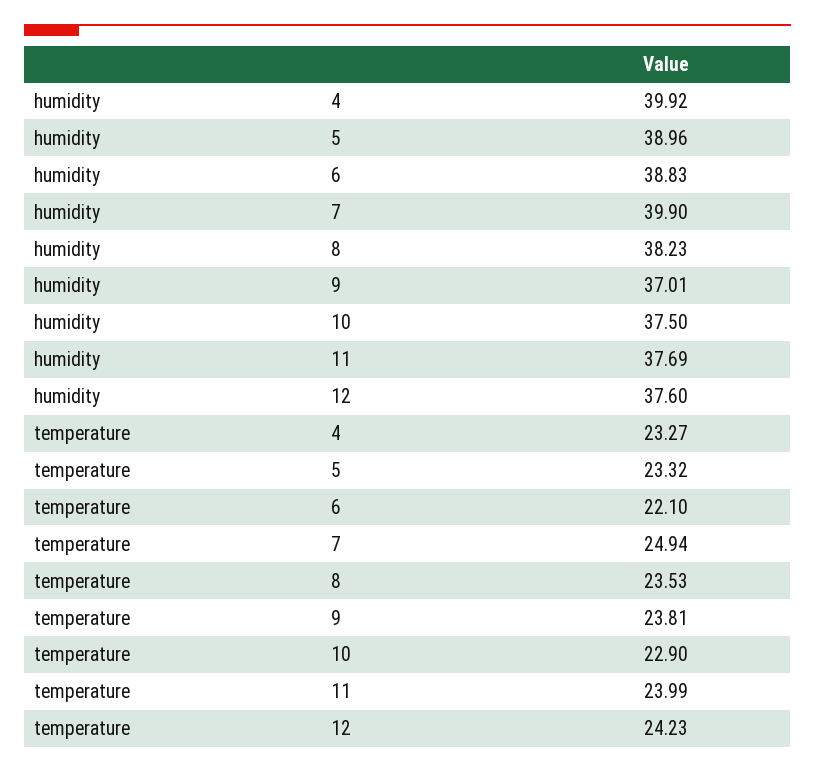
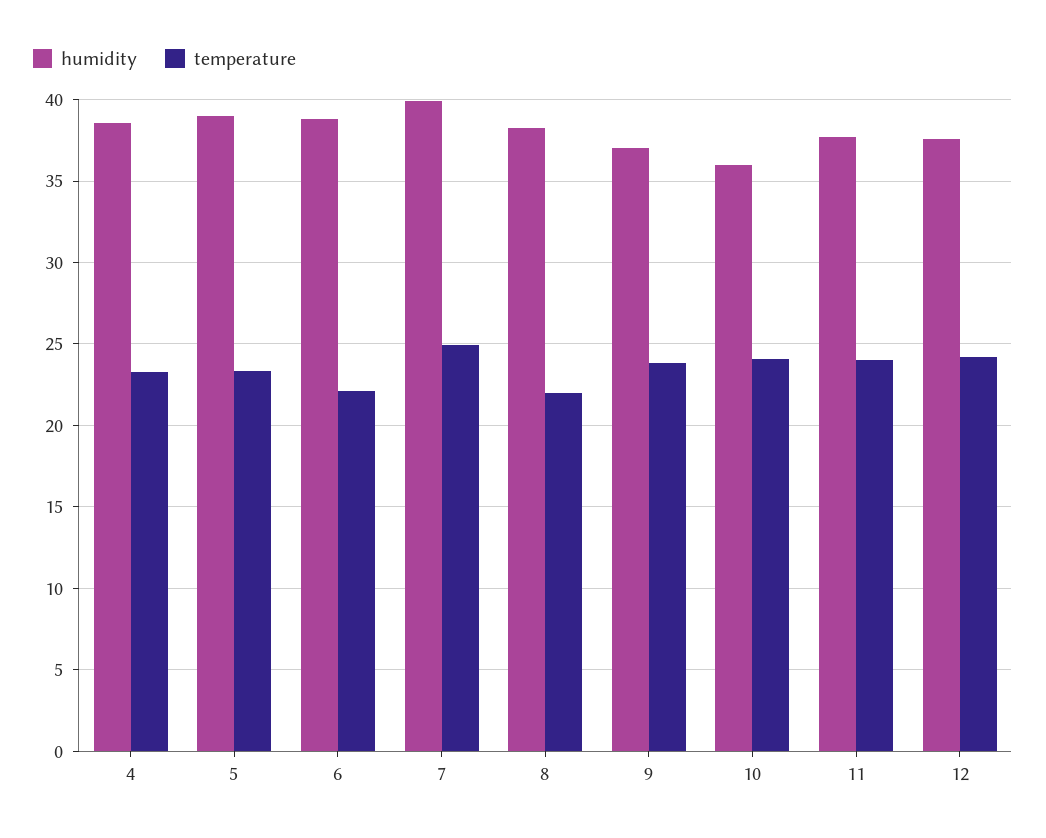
humidity, 4: 39.92 -> 38.5
humidity, 10: 37.5 -> 36
temperature, 8: 23.53 -> 22
temperature, 10: 22.9 -> 24

